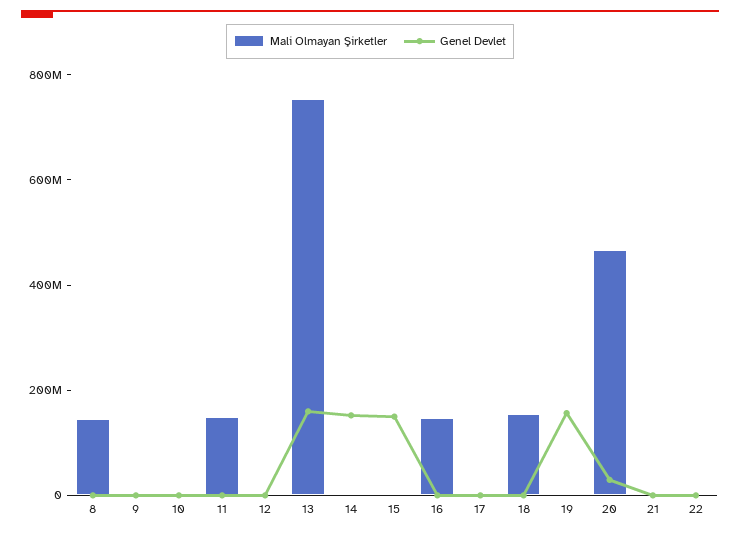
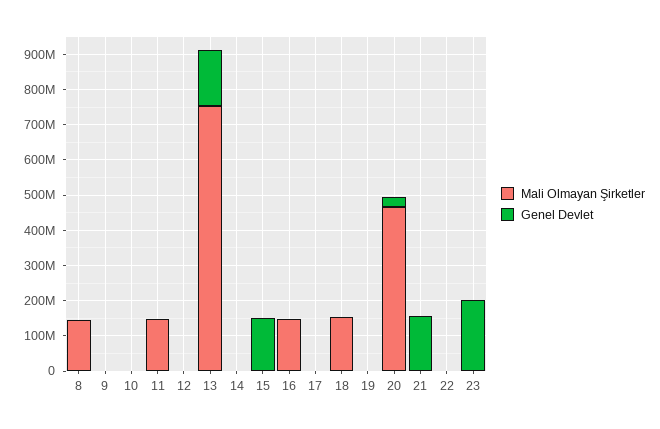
Genel Devlet, 14: 150000000 -> 0
Genel Devlet, 19: 150000000 -> 0
Genel Devlet, 21: 0 -> 150000000
Mali Olmayan Şirketler, 23: none -> 0
Genel Devlet, 23: none -> 200000000

